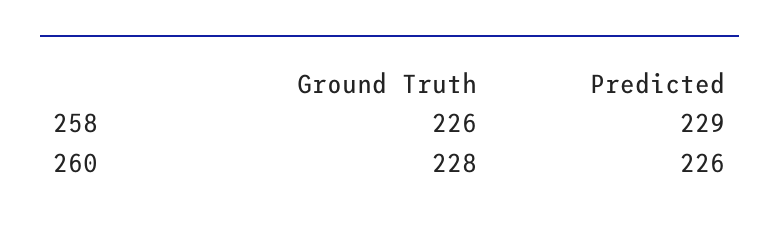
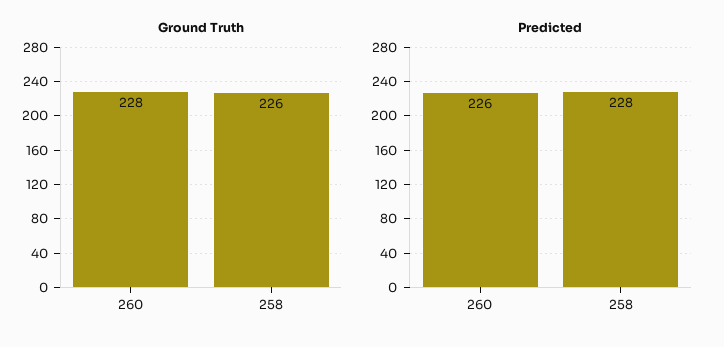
Predicted, 258: 229 -> 228

